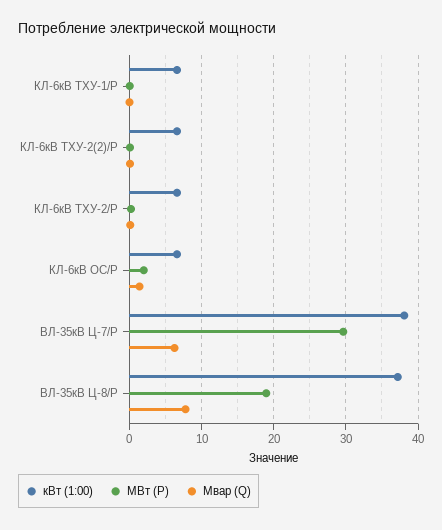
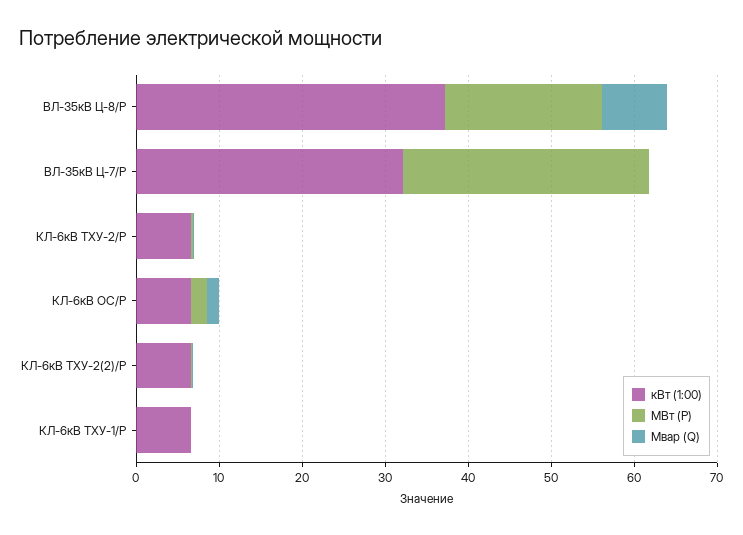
кВт (1:00), ВЛ-35кВ Ц-7/Р: 38 -> 32
Мвар (Q), ВЛ-35кВ Ц-7/Р: 6 -> 0

